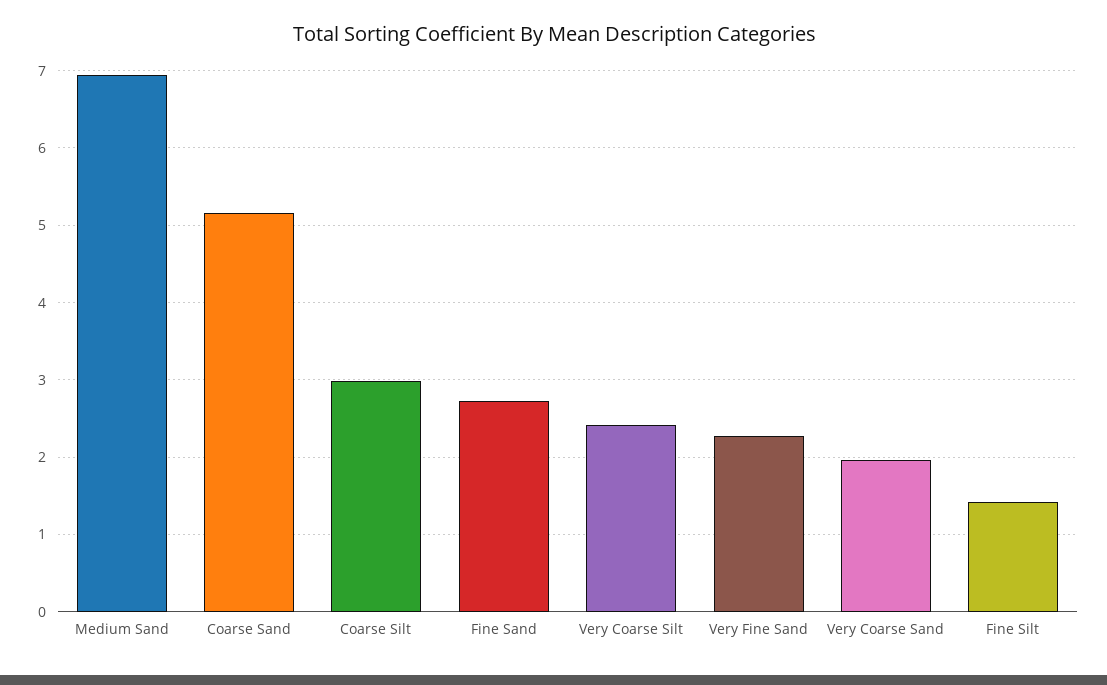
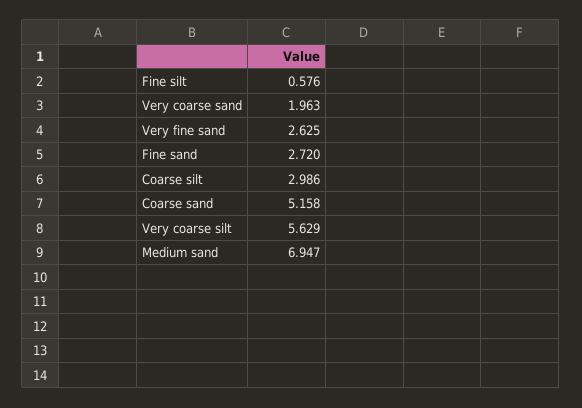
Very Coarse Silt: 2.4 -> 5.629
Very Fine Sand: 2.3 -> 2.625
Fine Silt: 1.4 -> 0.576

